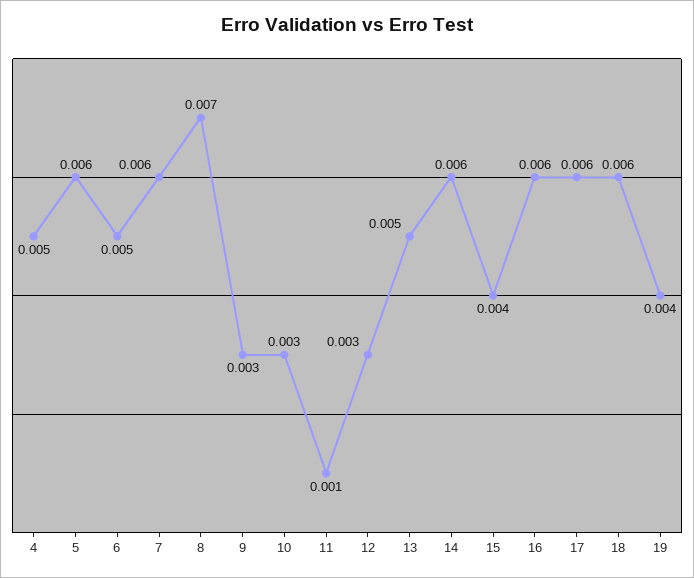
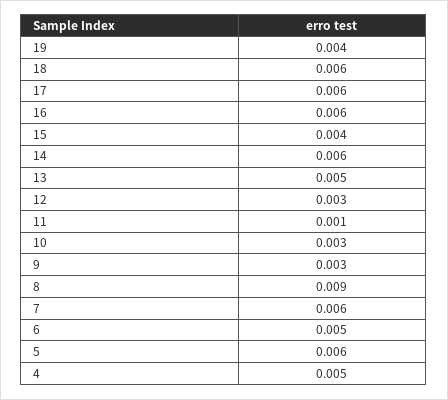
8: 0.007 -> 0.009

